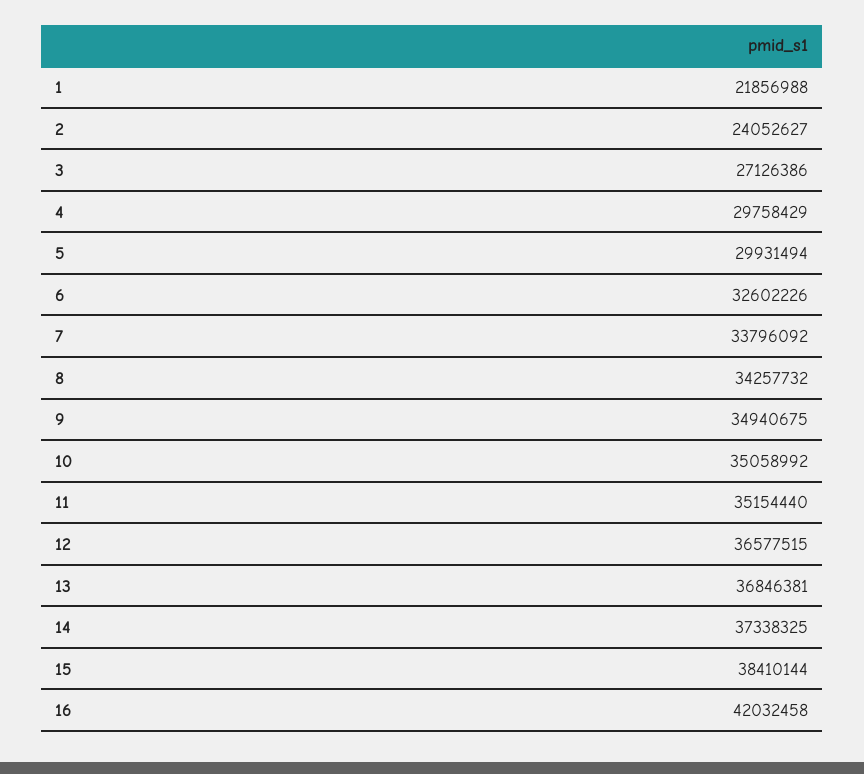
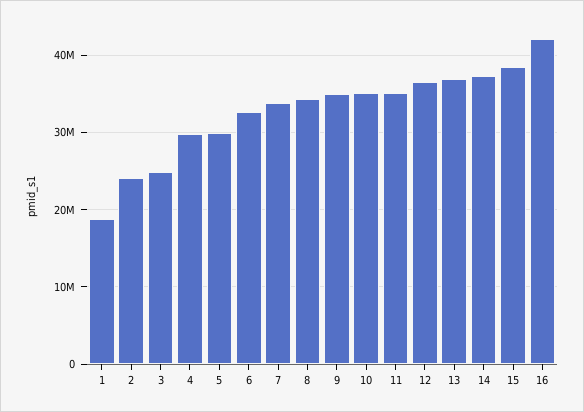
1: 21856988 -> 19000000
3: 27126386 -> 25000000

